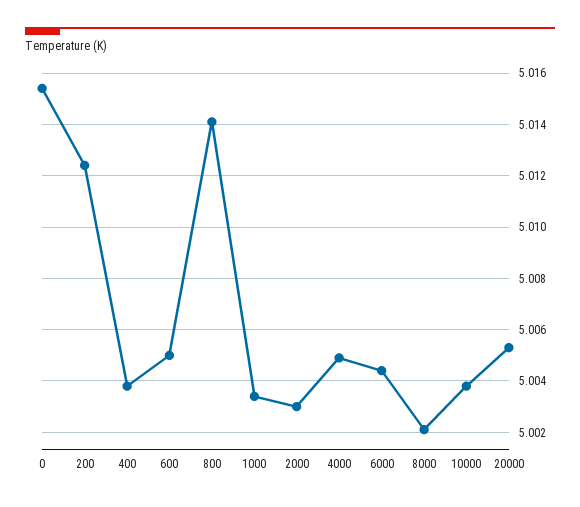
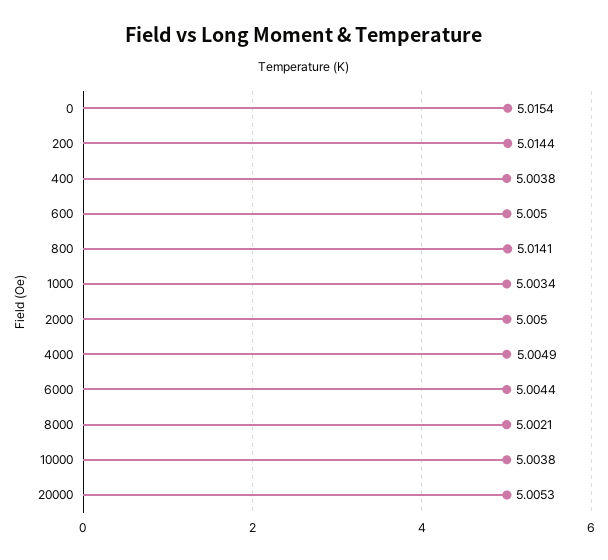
200: 5.0125 -> 5.0144
2000: 5.003 -> 5.005

